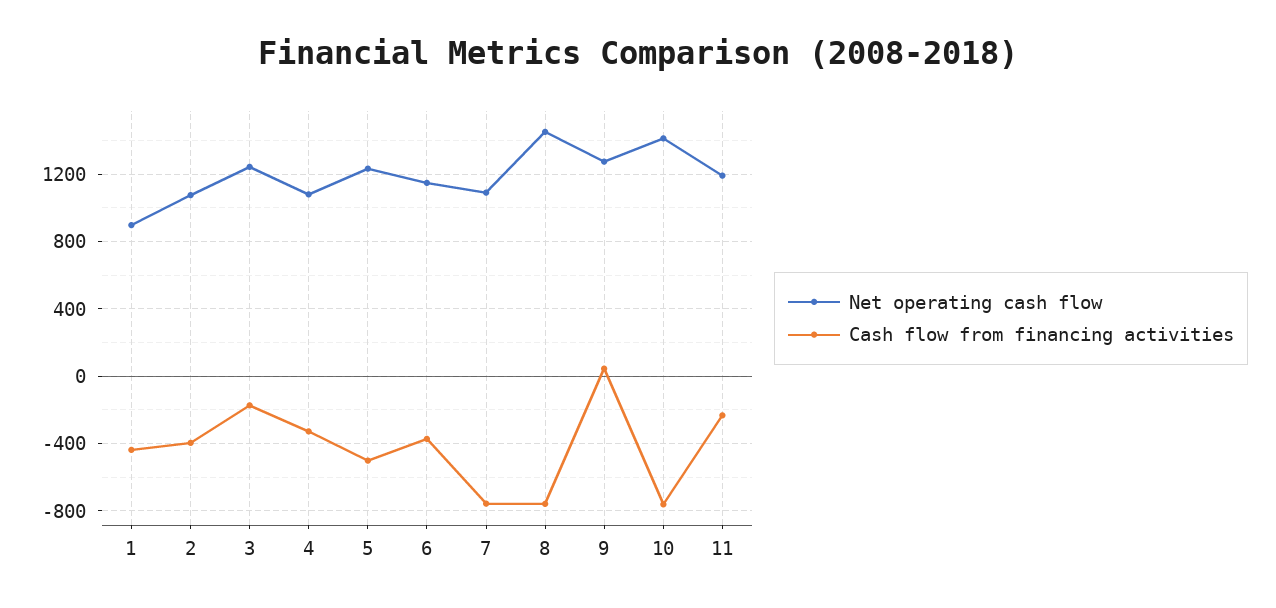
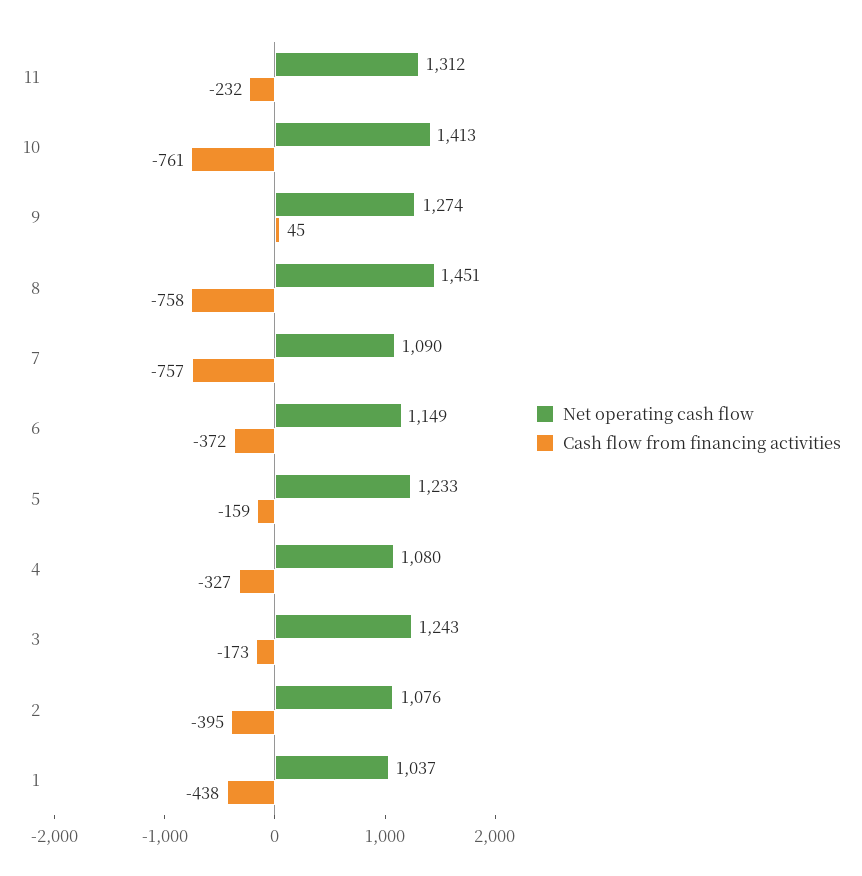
Net operating cash flow, 1: 900 -> 1037
Cash flow from financing activities, 5: -500 -> -159
Net operating cash flow, 11: 1200 -> 1312

